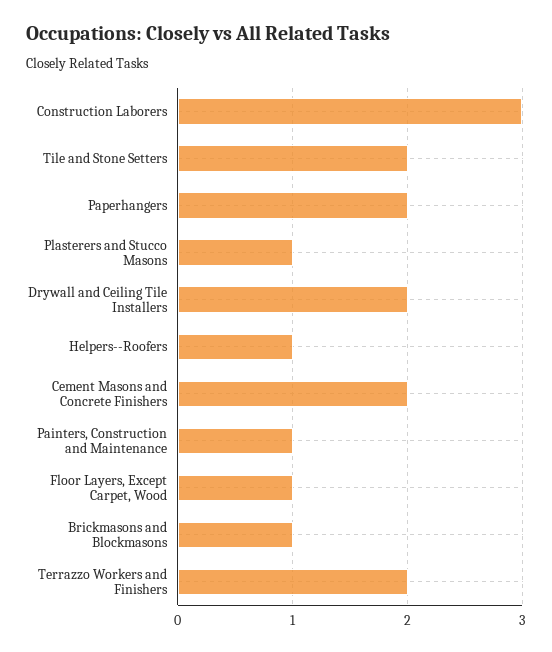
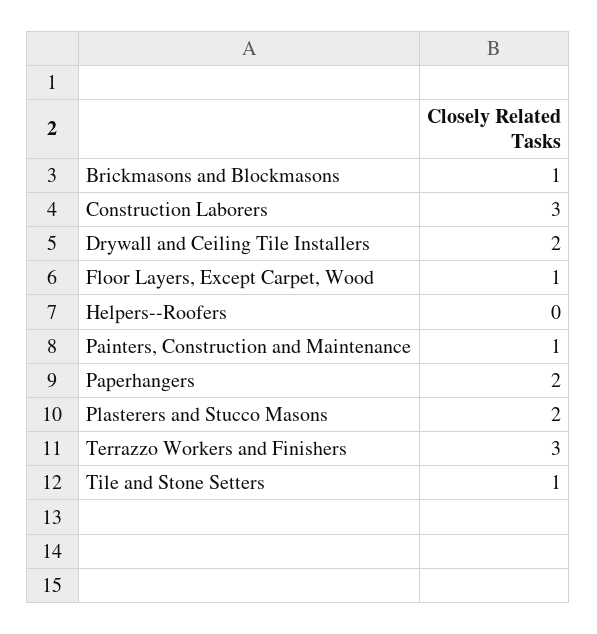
Tile and Stone Setters: 2 -> 1
Plasterers and Stucco Masons: 1 -> 2
Helpers--Roofers: 1 -> 0
Cement Masons and Concrete Finishers: 2 -> none
Terrazzo Workers and Finishers: 2 -> 3

